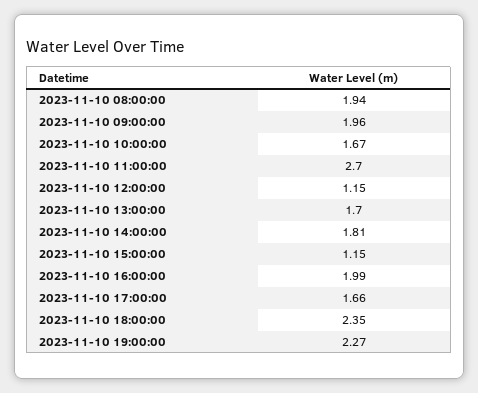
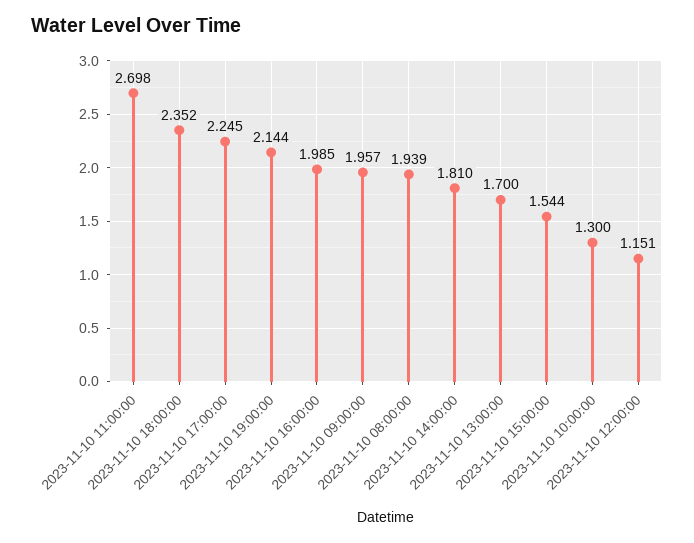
2023-11-10 10:00:00: 1.67 -> 1.3
2023-11-10 15:00:00: 1.15 -> 1.544
2023-11-10 17:00:00: 1.66 -> 2.245
2023-11-10 19:00:00: 2.27 -> 2.144

